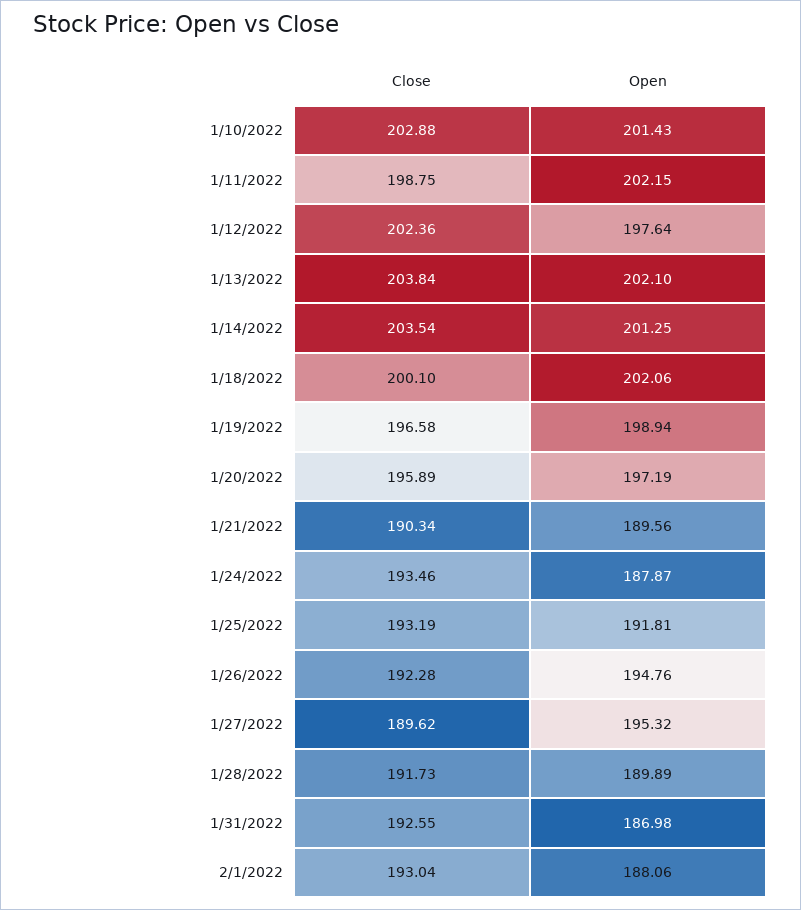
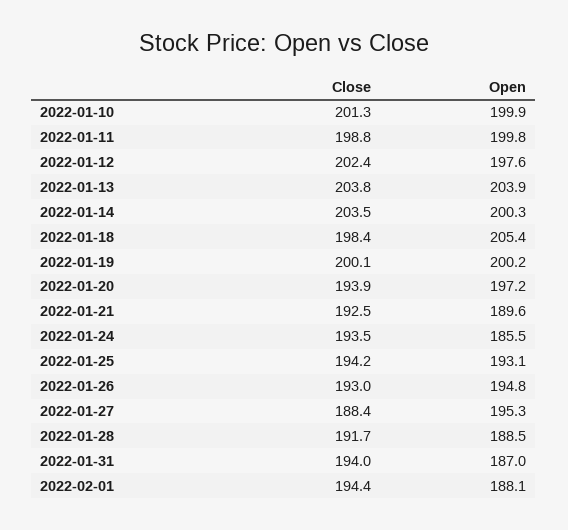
Close, 1/10/2022: 202.88 -> 201.3
Open, 1/10/2022: 201.43 -> 199.9
Open, 1/11/2022: 202.15 -> 199.8
Open, 1/13/2022: 202.1 -> 203.9
Open, 1/14/2022: 201.25 -> 200.3
Close, 1/18/2022: 200.1 -> 198.4
Open, 1/18/2022: 202.06 -> 205.4
Close, 1/19/2022: 196.58 -> 200.1
Open, 1/19/2022: 198.94 -> 200.2
Close, 1/20/2022: 195.89 -> 193.9
Close, 1/21/2022: 190.34 -> 192.5
Open, 1/24/2022: 187.87 -> 185.5
Close, 1/25/2022: 193.19 -> 194.2
Open, 1/25/2022: 191.81 -> 193.1
Close, 1/26/2022: 192.28 -> 193
Close, 1/27/2022: 189.62 -> 188.4
Open, 1/28/2022: 189.89 -> 188.5
Close, 1/31/2022: 192.55 -> 194
Close, 2/1/2022: 193.04 -> 194.4

